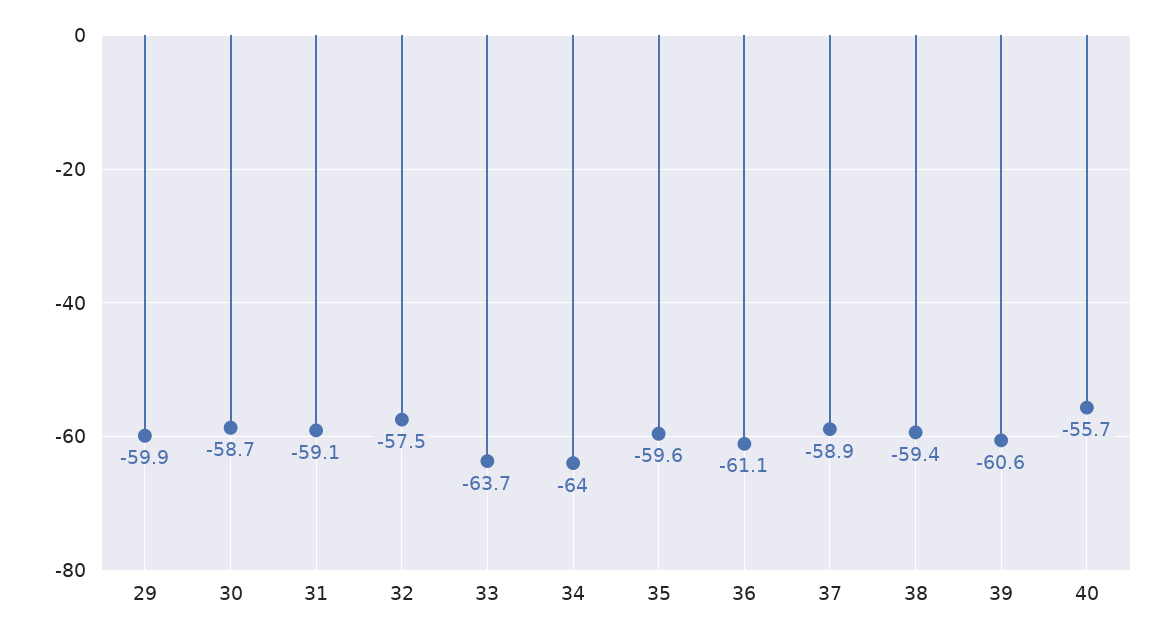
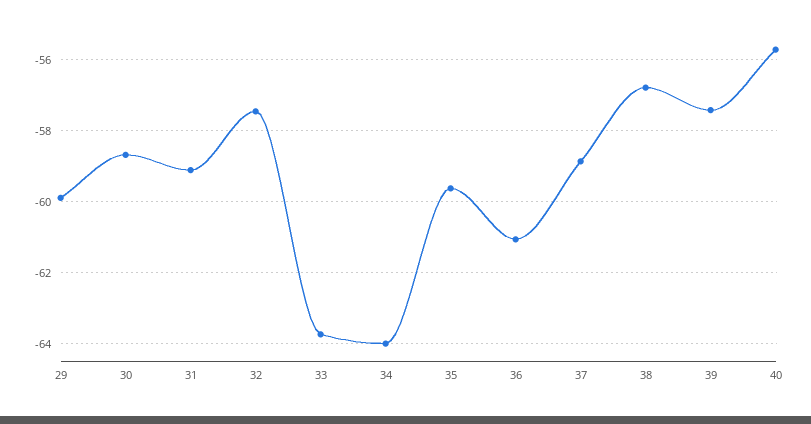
38: -59.4 -> -56.8
39: -60.6 -> -57.4

